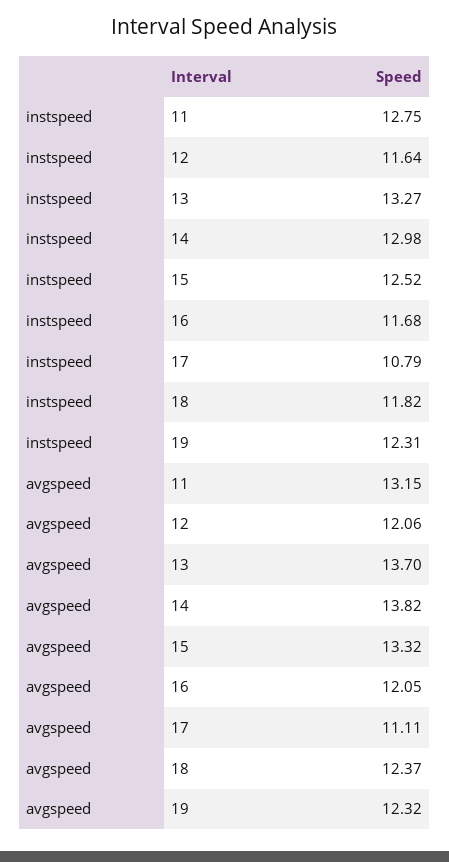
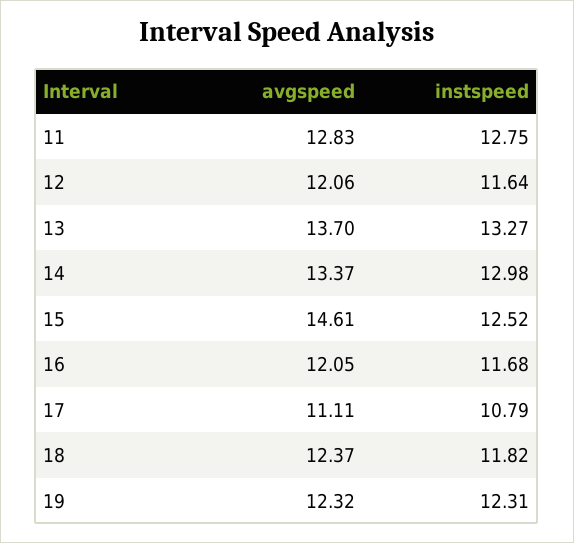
avgspeed, 11: 13.15 -> 12.83
avgspeed, 14: 13.82 -> 13.37
avgspeed, 15: 13.32 -> 14.61

